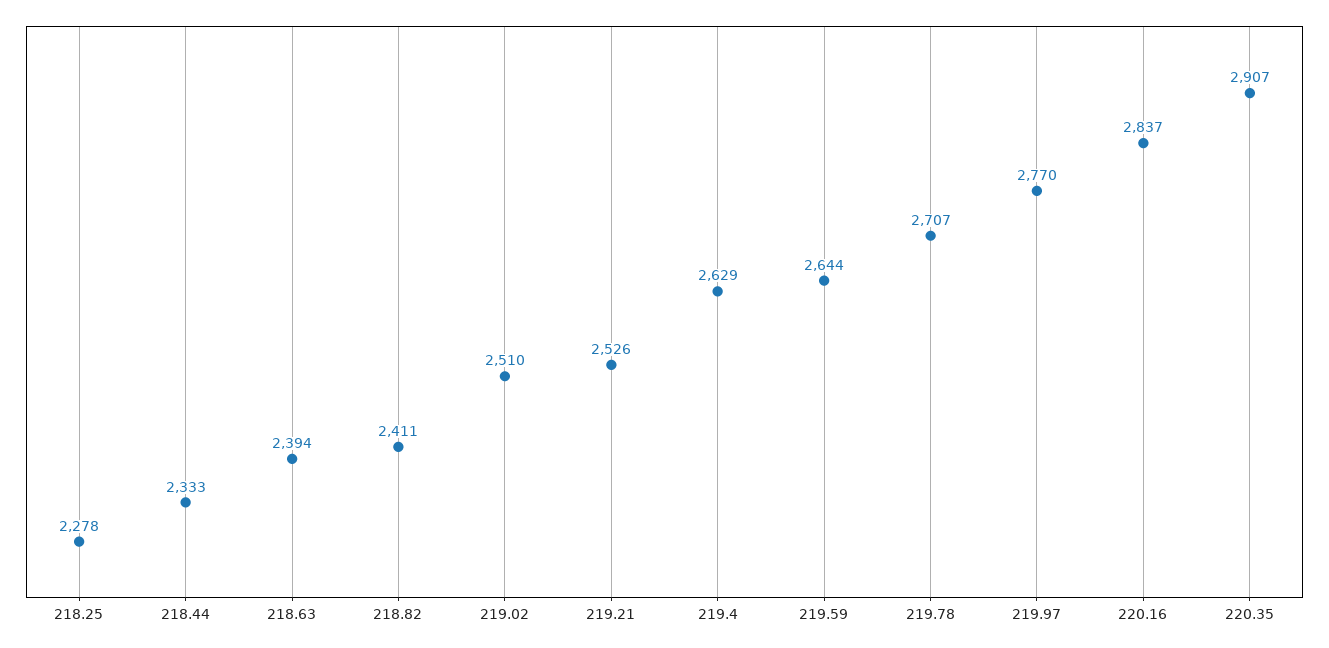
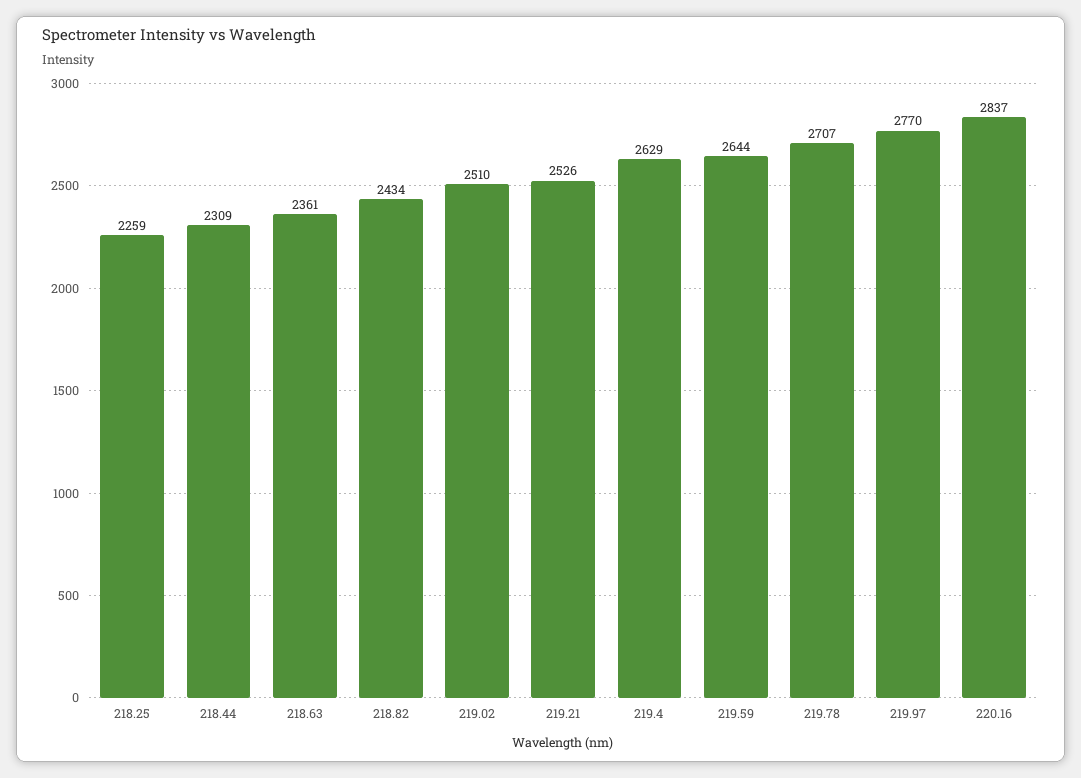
218.25: 2278 -> 2259
218.44: 2333 -> 2309
218.63: 2394 -> 2361
218.82: 2411 -> 2434
220.35: 2907 -> none

